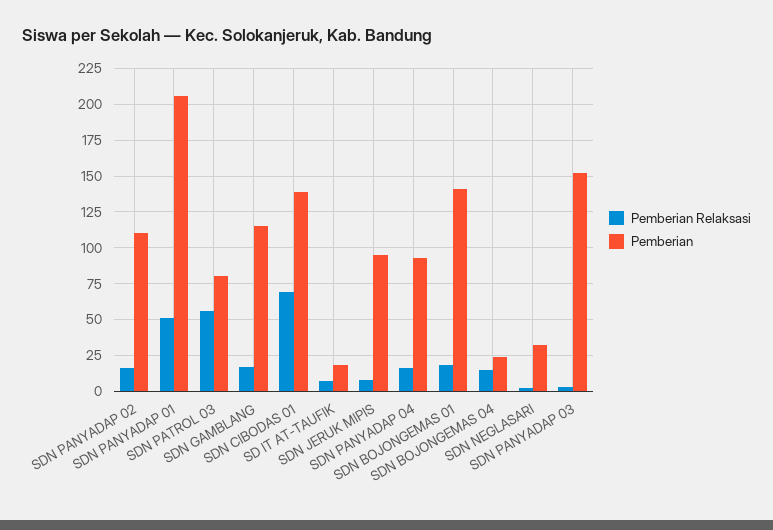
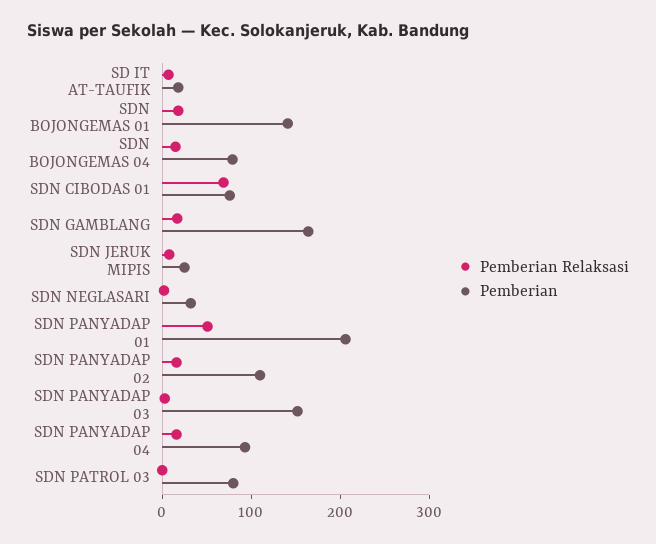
Pemberian Relaksasi, SDN PATROL 03: 55 -> 0
Pemberian, SDN GAMBLANG: 115 -> 160
Pemberian, SDN CIBODAS 01: 140 -> 80
Pemberian, SDN JERUK MIPIS: 95 -> 20
Pemberian, SDN BOJONGEMAS 04: 25 -> 80

